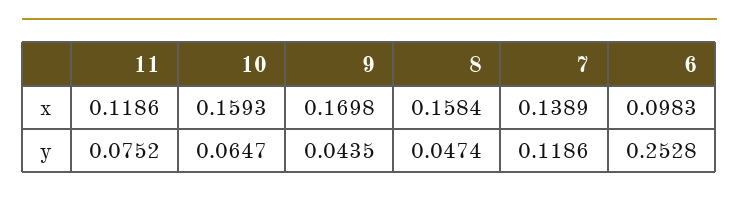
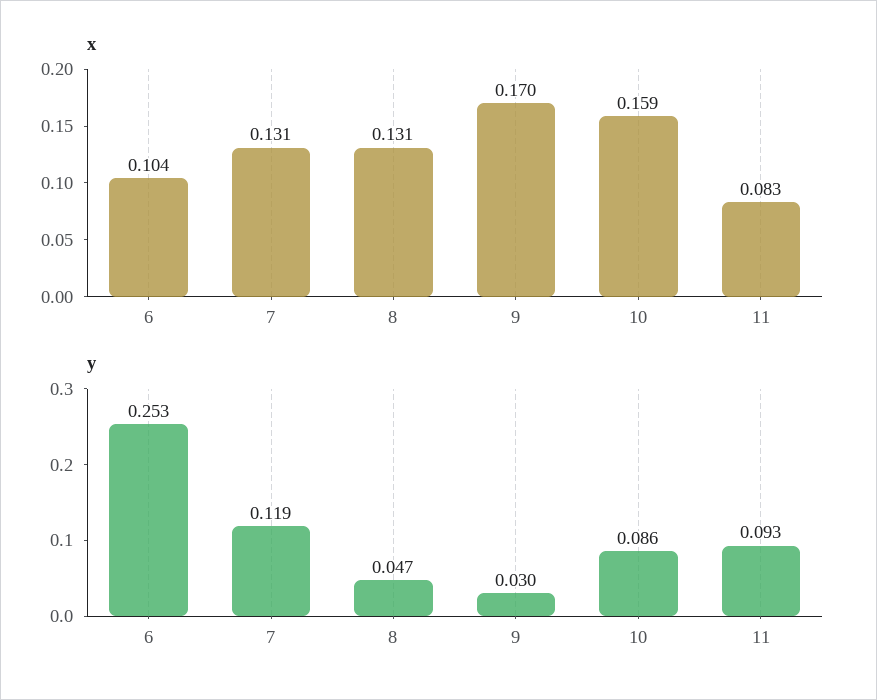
x, 11: 0.1186 -> 0.083
x, 8: 0.1584 -> 0.131
x, 7: 0.1389 -> 0.131
x, 6: 0.0983 -> 0.104
y, 11: 0.0752 -> 0.093
y, 10: 0.0647 -> 0.086
y, 9: 0.0435 -> 0.03

